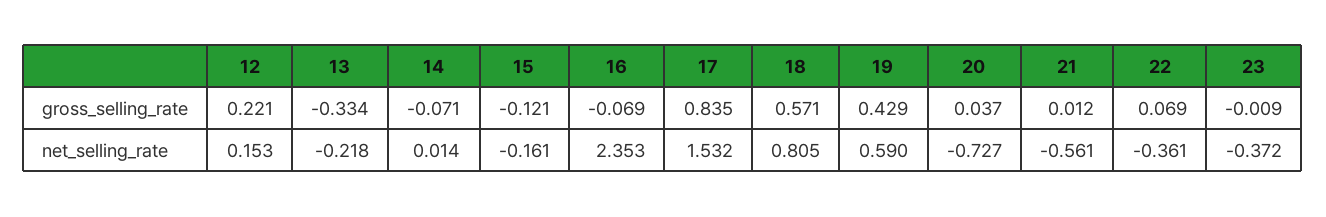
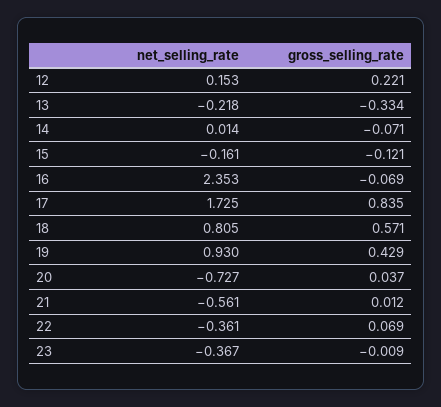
17, net_selling_rate: 1.532 -> 1.725
19, net_selling_rate: 0.59 -> 0.93
23, net_selling_rate: -0.372 -> -0.367

